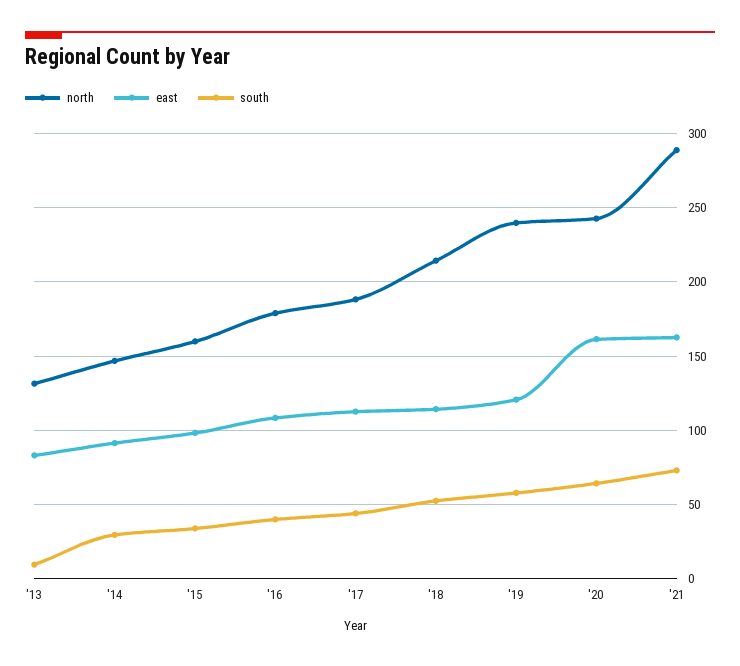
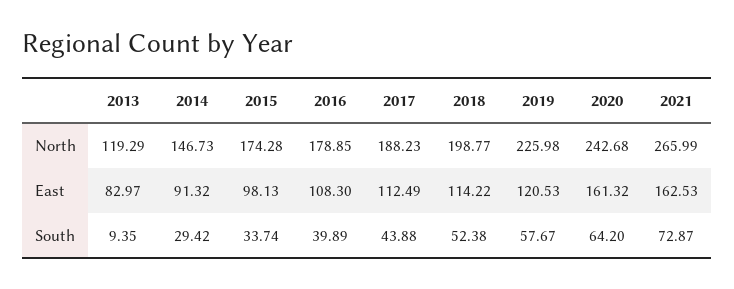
north, '13: 130 -> 119.29
north, '15: 160 -> 174.28
north, '18: 215 -> 198.77
north, '19: 240 -> 225.98
north, '21: 290 -> 265.99

